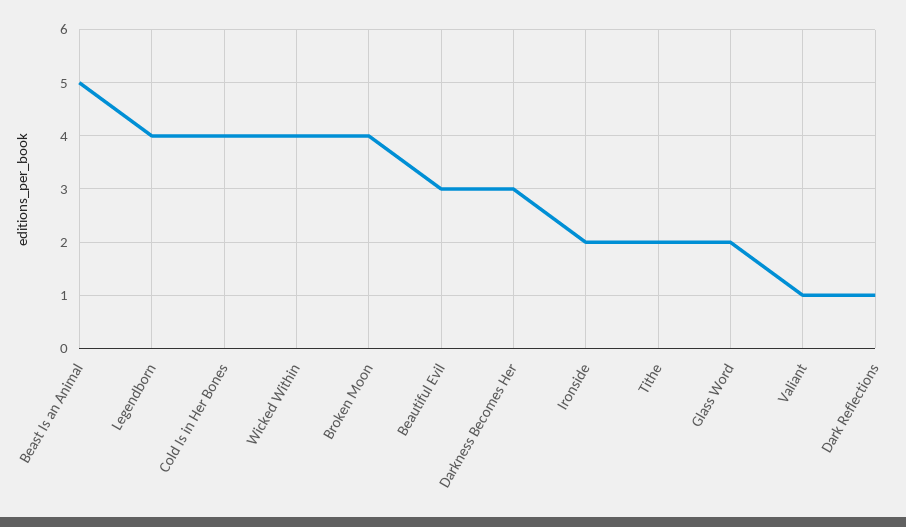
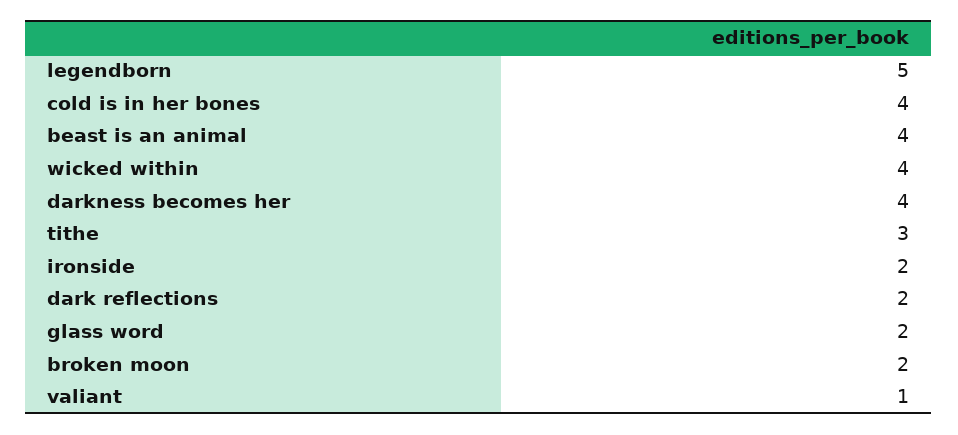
Beast Is an Animal: 5 -> 4
Legendborn: 4 -> 5
Broken Moon: 4 -> 2
Beautiful Evil: 3 -> none
Darkness Becomes Her: 3 -> 4
Tithe: 2 -> 3
Dark Reflections: 1 -> 2

